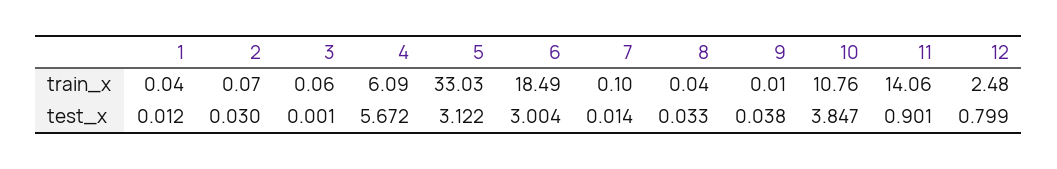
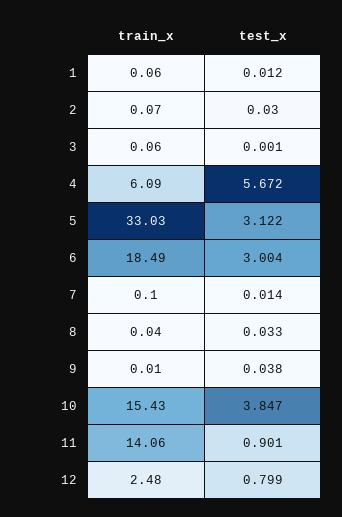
1, train_x: 0.04 -> 0.06
10, train_x: 10.76 -> 15.43

